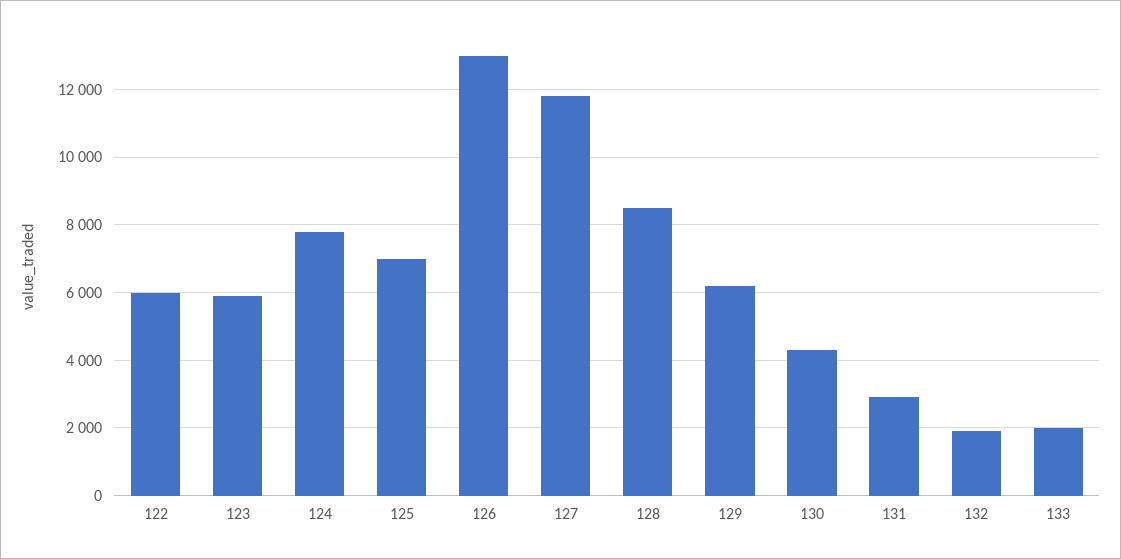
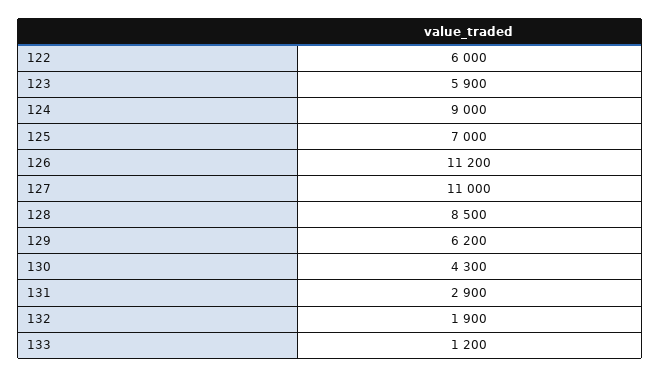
124: 7800 -> 9000
126: 13000 -> 11200
127: 11800 -> 11000
133: 2000 -> 1200

